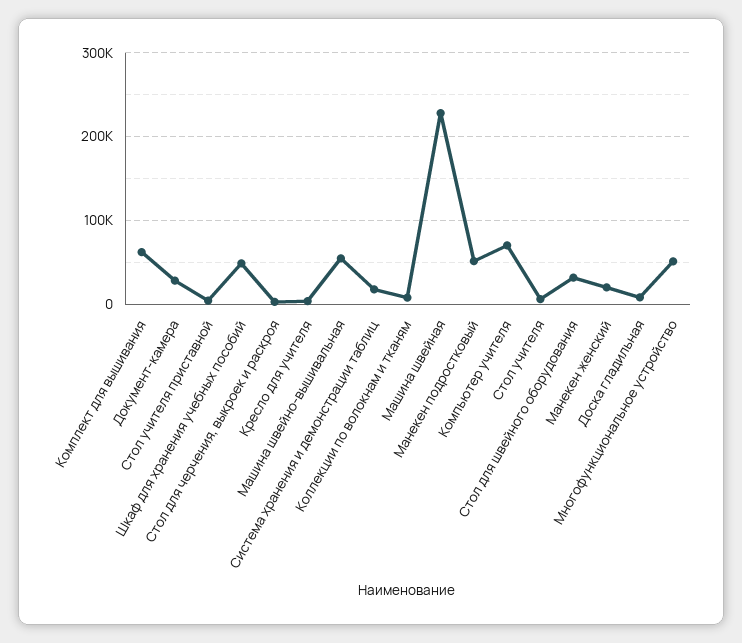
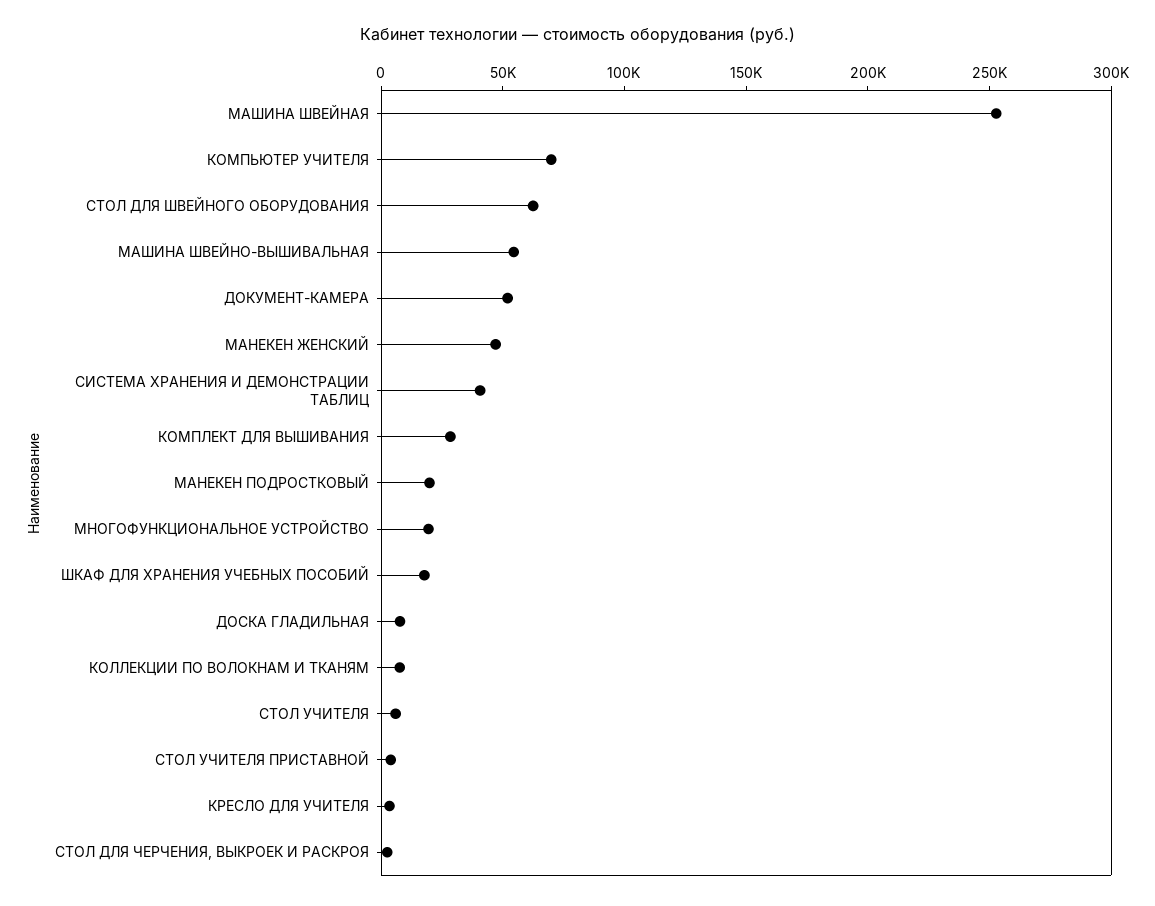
Комплект для вышивания: 60000 -> 30000
Документ-камера: 30000 -> 50000
Шкаф для хранения учебных пособий: 50000 -> 20000
Система хранения и демонстрации таблиц: 20000 -> 40000
Машина швейная: 230000 -> 250000
Манекен подростковый: 50000 -> 20000
Стол для швейного оборудования: 30000 -> 60000
Манекен женский: 20000 -> 50000
Многофункциональное устройство: 50000 -> 20000

